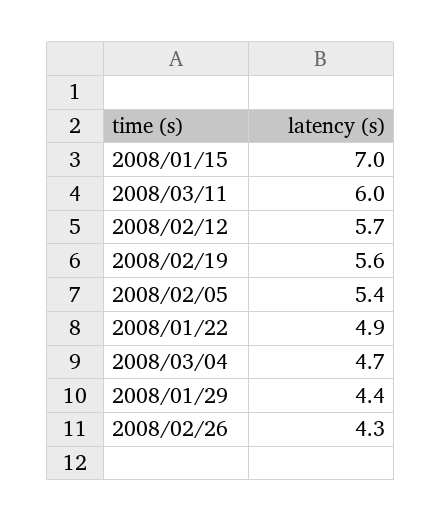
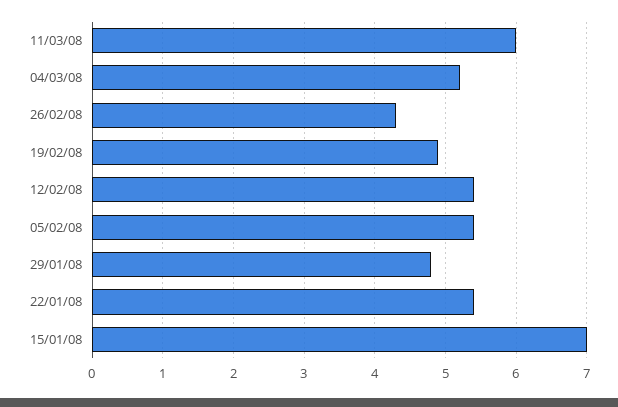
2008/02/12: 5.7 -> 5.4
2008/02/19: 5.6 -> 4.9
2008/01/22: 4.9 -> 5.4
2008/03/04: 4.7 -> 5.2
2008/01/29: 4.4 -> 4.8

